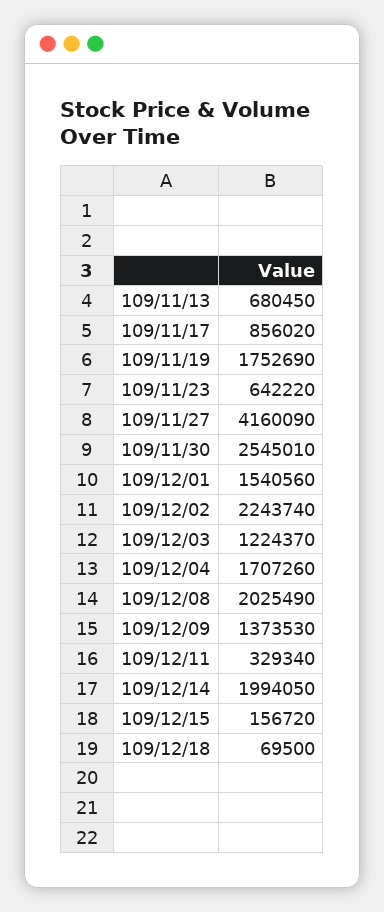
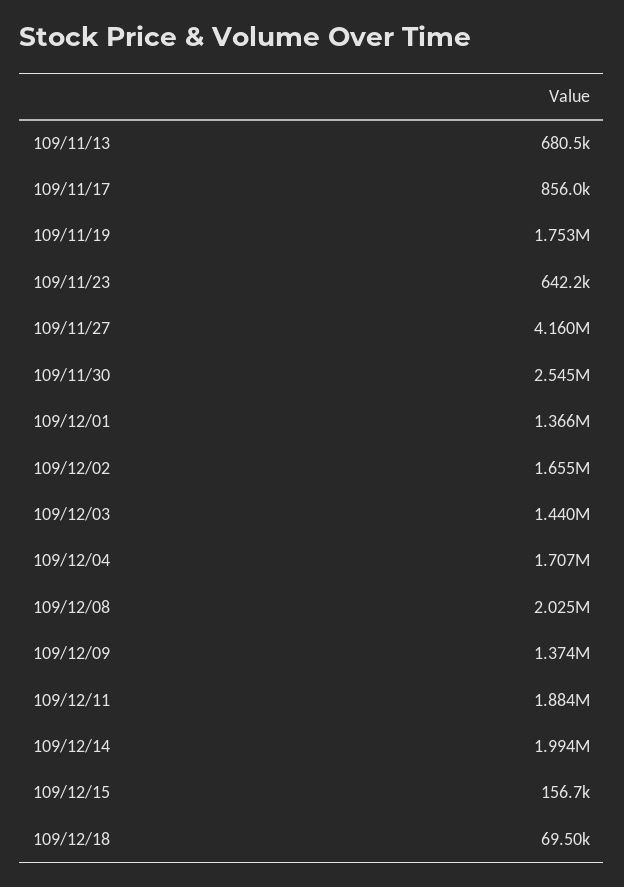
109/12/01: 1540560 -> 1366000
109/12/02: 2243740 -> 1655000
109/12/03: 1224370 -> 1440000
109/12/11: 329340 -> 1884000

